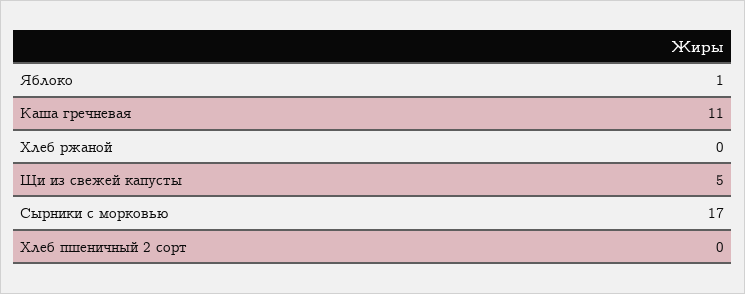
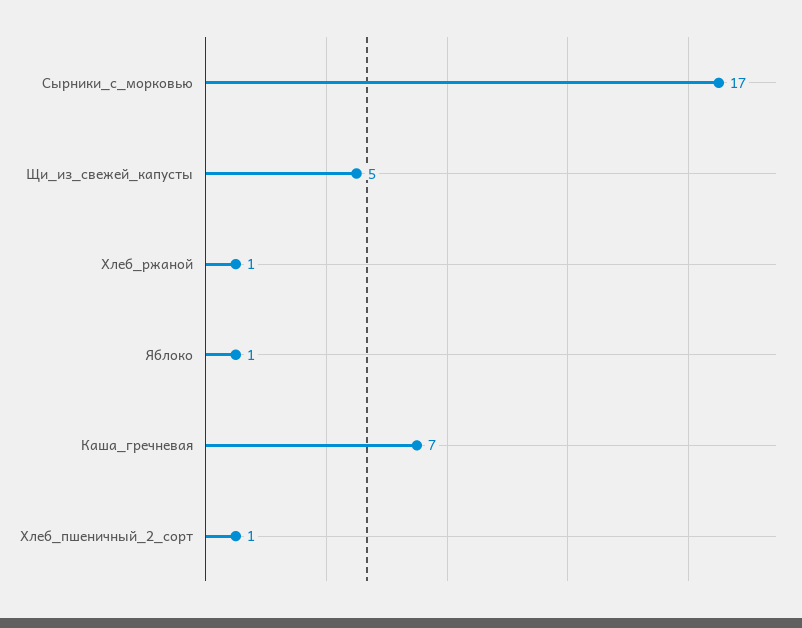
Каша гречневая: 11 -> 7
Хлеб ржаной: 0 -> 1
Хлеб пшеничный 2 сорт: 0 -> 1

